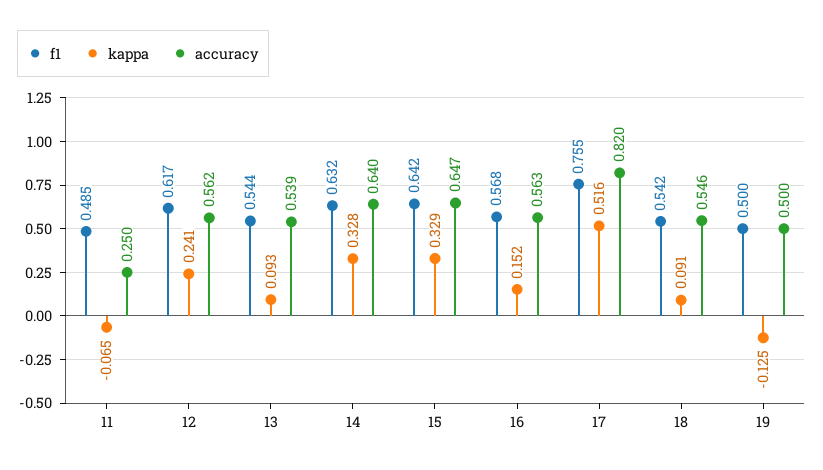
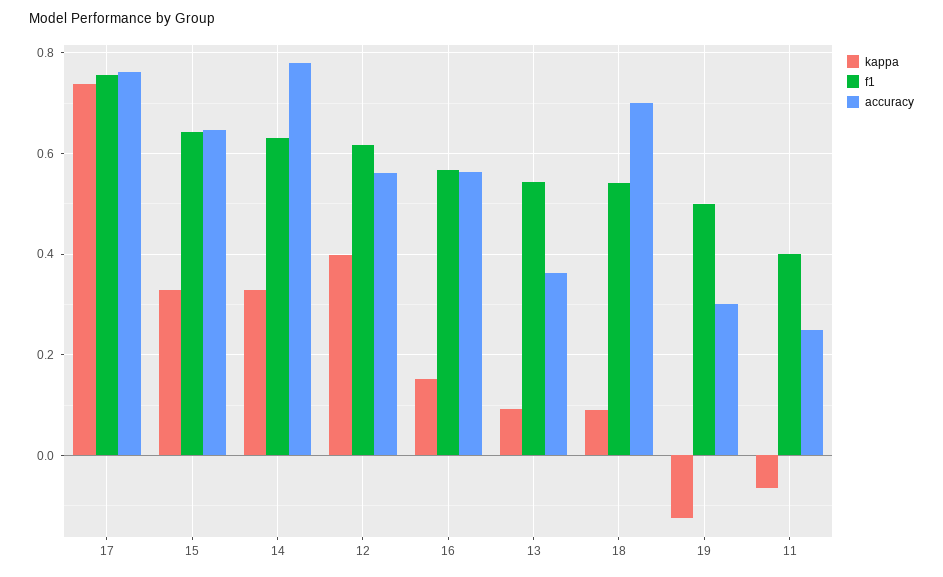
f1, 11: 0.485 -> 0.4
kappa, 12: 0.241 -> 0.4
accuracy, 13: 0.539 -> 0.36
accuracy, 14: 0.64 -> 0.78
kappa, 17: 0.516 -> 0.74
accuracy, 17: 0.82 -> 0.76
accuracy, 18: 0.546 -> 0.7
accuracy, 19: 0.5 -> 0.3

